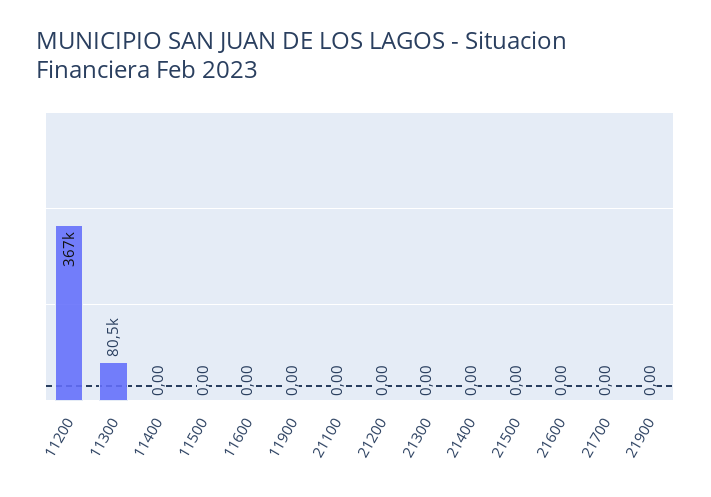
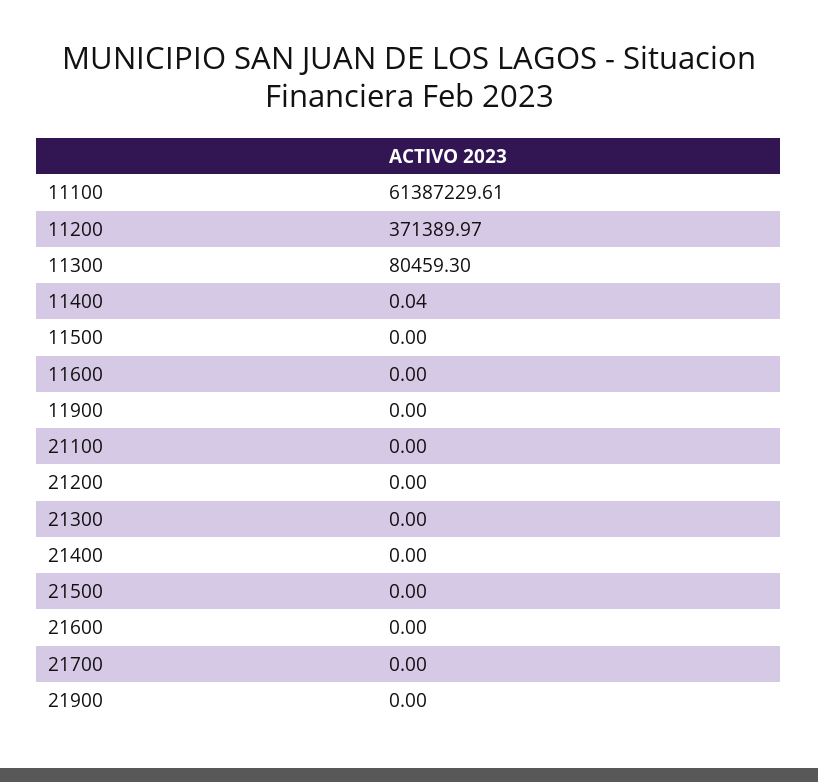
11200: 367000 -> 371389.97
11400: 0 -> 0.04
11100: none -> 61387229.61

